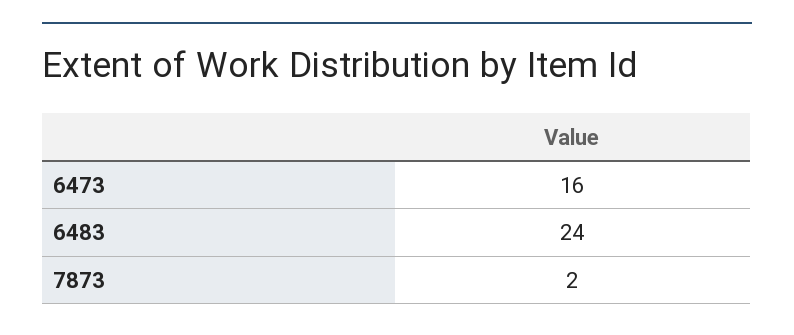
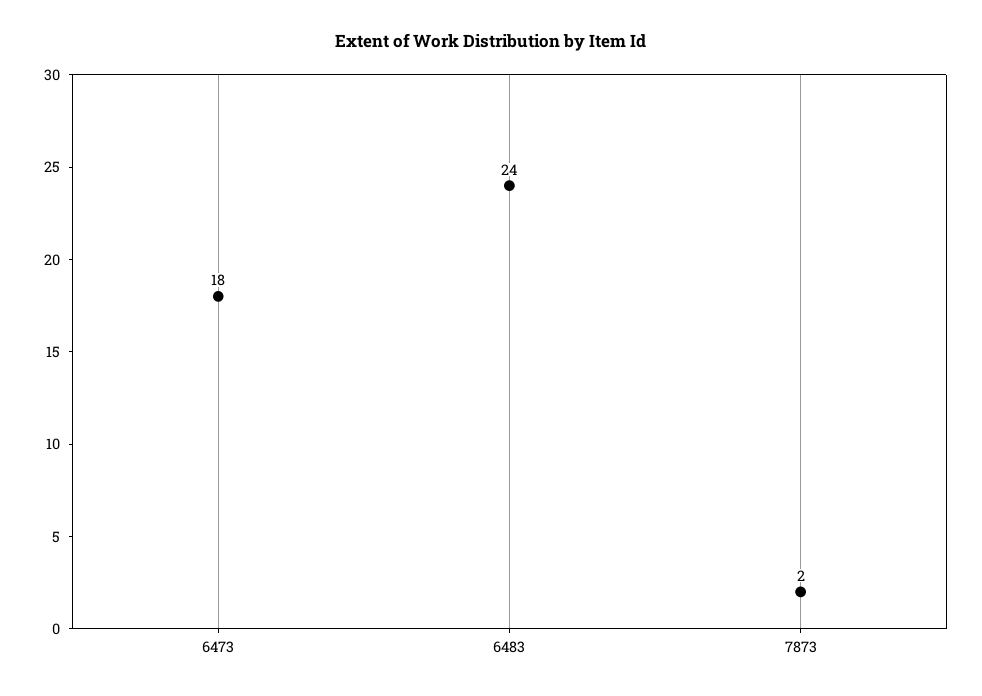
6473: 16 -> 18

